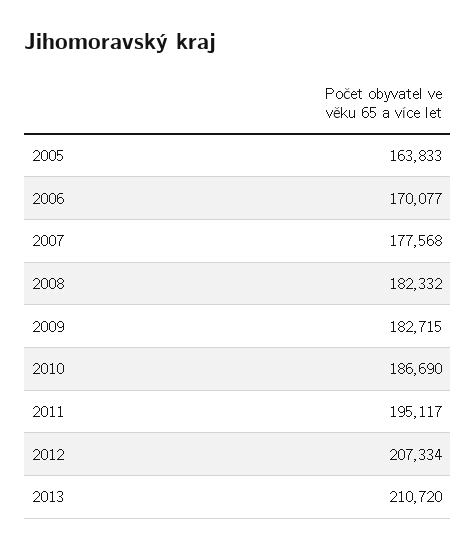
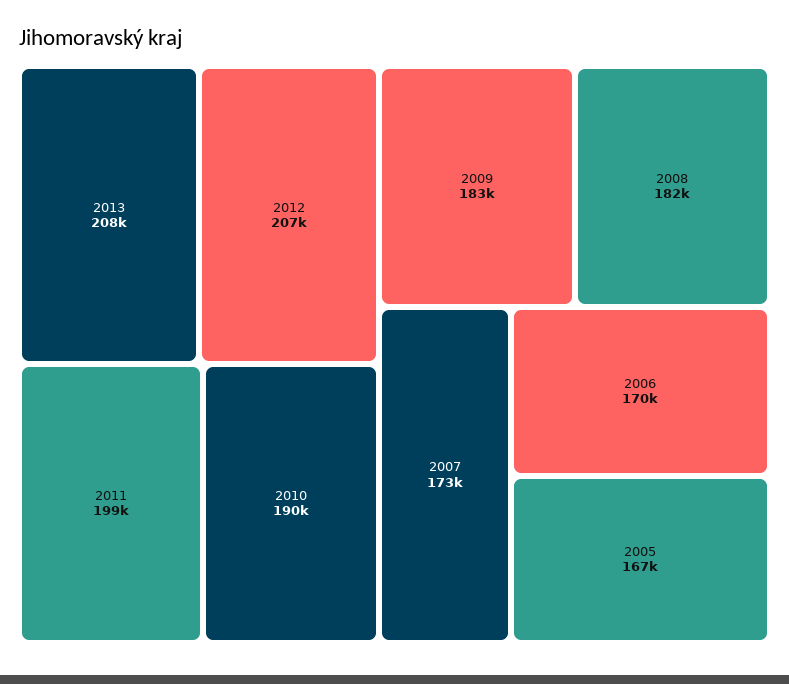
2005: 163833 -> 167000
2007: 177568 -> 173000
2010: 186690 -> 190000
2011: 195117 -> 199000
2013: 210720 -> 208000

